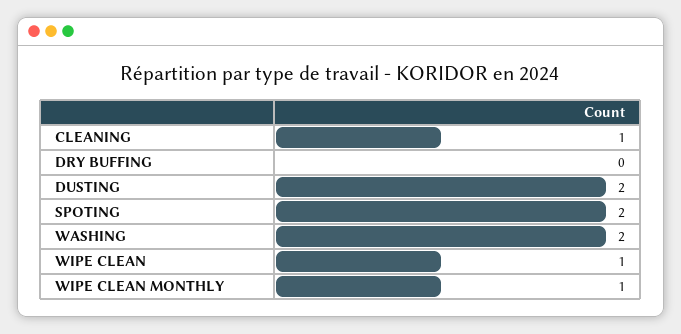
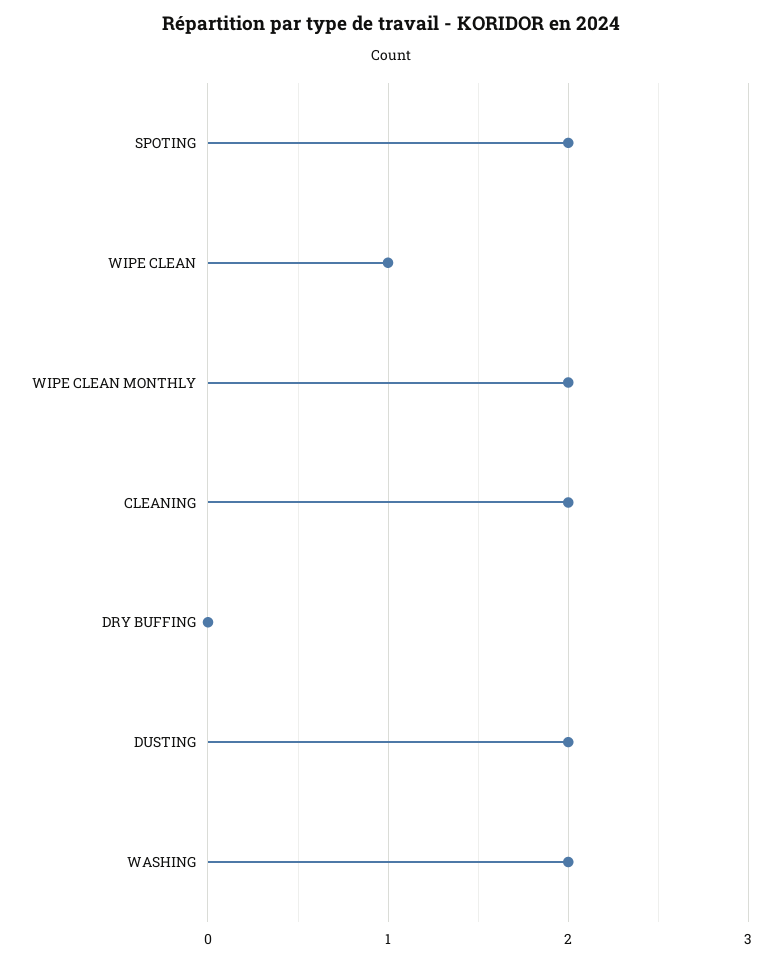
CLEANING: 1 -> 2
WIPE CLEAN MONTHLY: 1 -> 2

